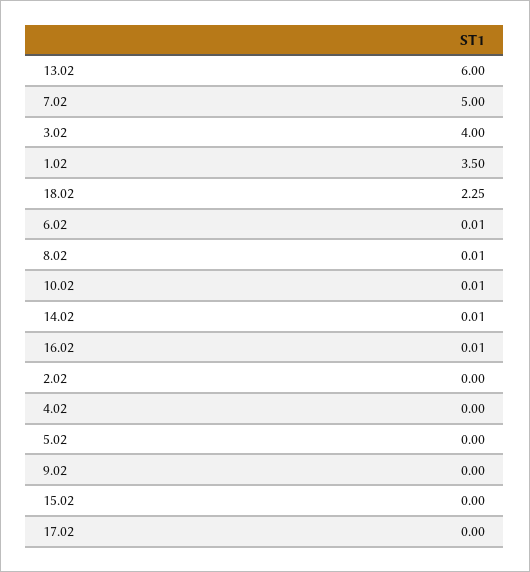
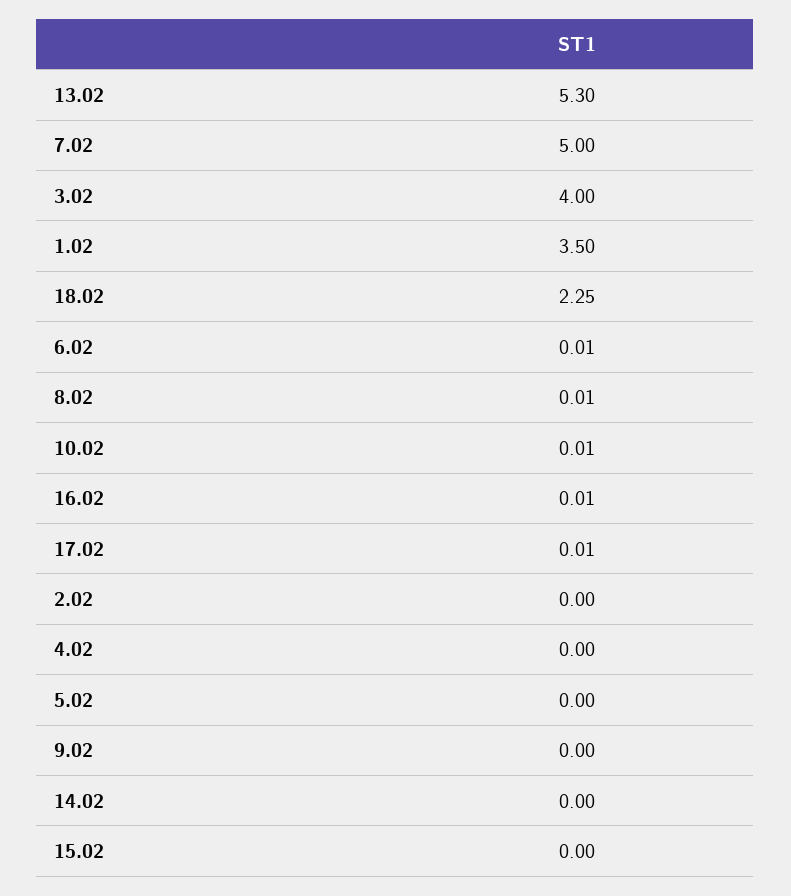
13.02: 6 -> 5.3
14.02: 0.01 -> 0
17.02: 0 -> 0.01

